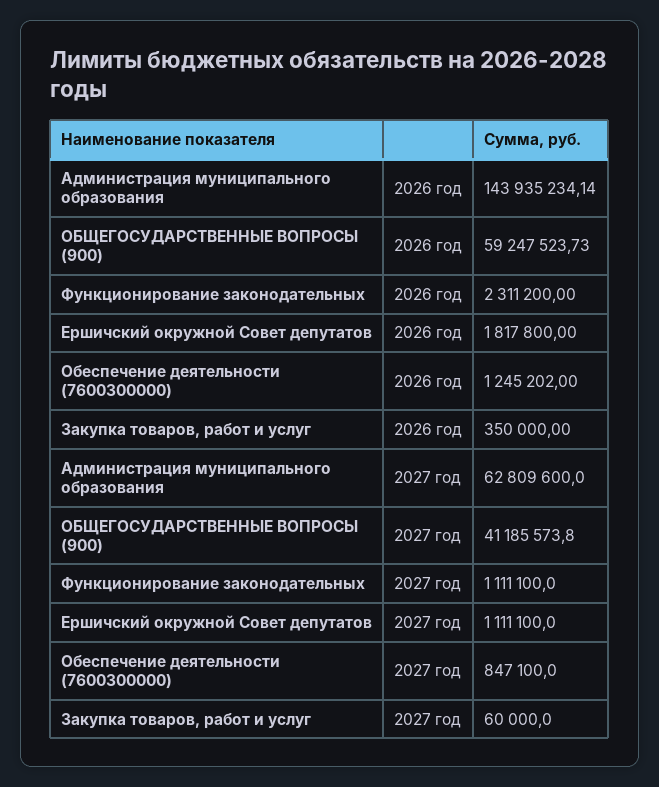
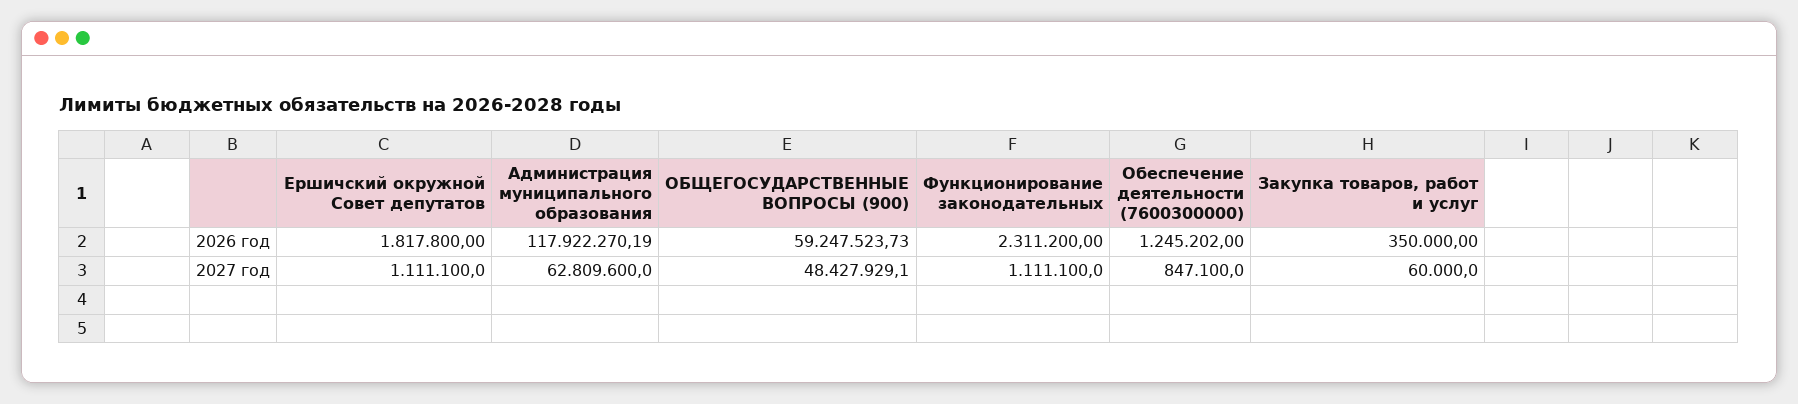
Администрация муниципального образования, 2026 год: 143935234.14 -> 117922270.19
ОБЩЕГОСУДАРСТВЕННЫЕ ВОПРОСЫ (900), 2027 год: 41185573.8 -> 48427929.1

